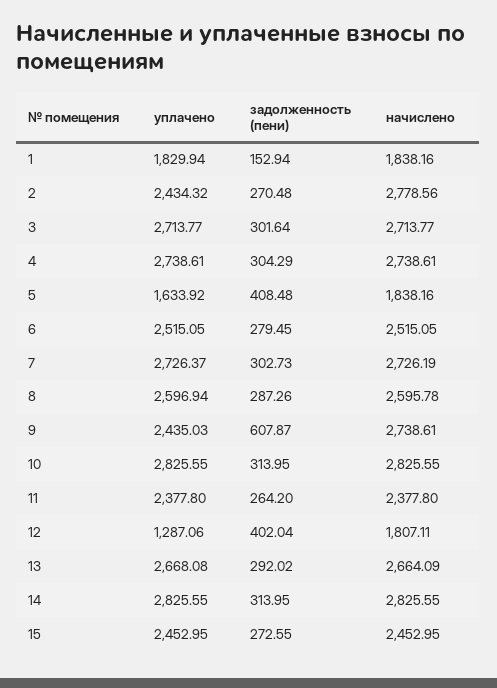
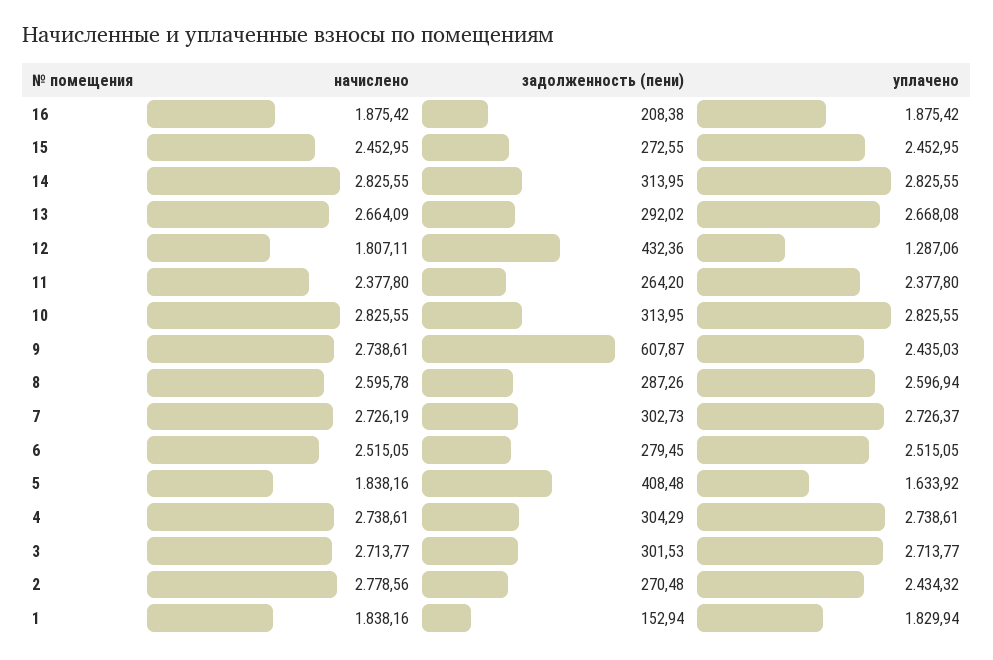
задолженность (пени), 3: 301.64 -> 301.53
задолженность (пени), 12: 402.04 -> 432.36
начислено, 16: none -> 1875.42
задолженность (пени), 16: none -> 208.38
уплачено, 16: none -> 1875.42

